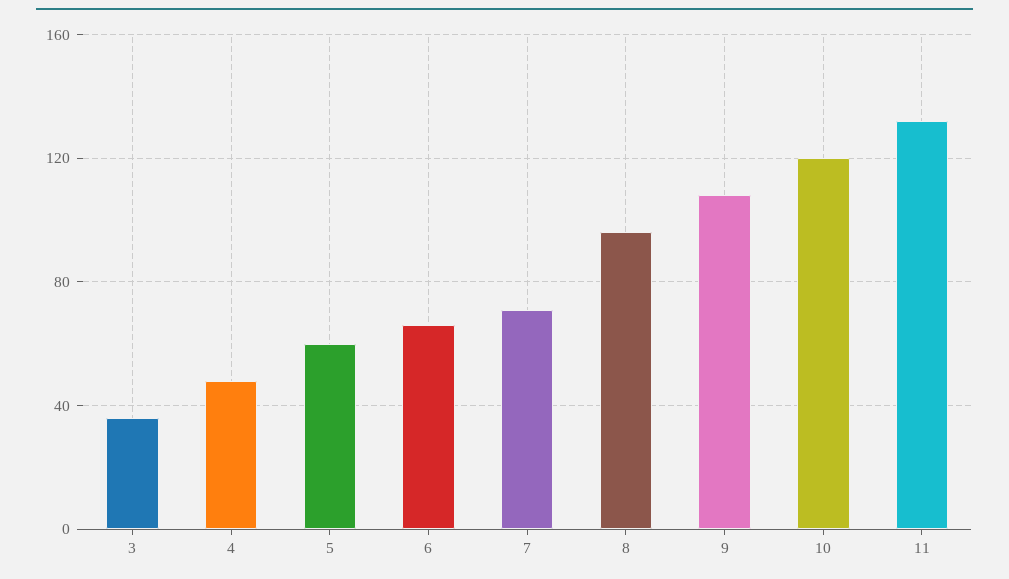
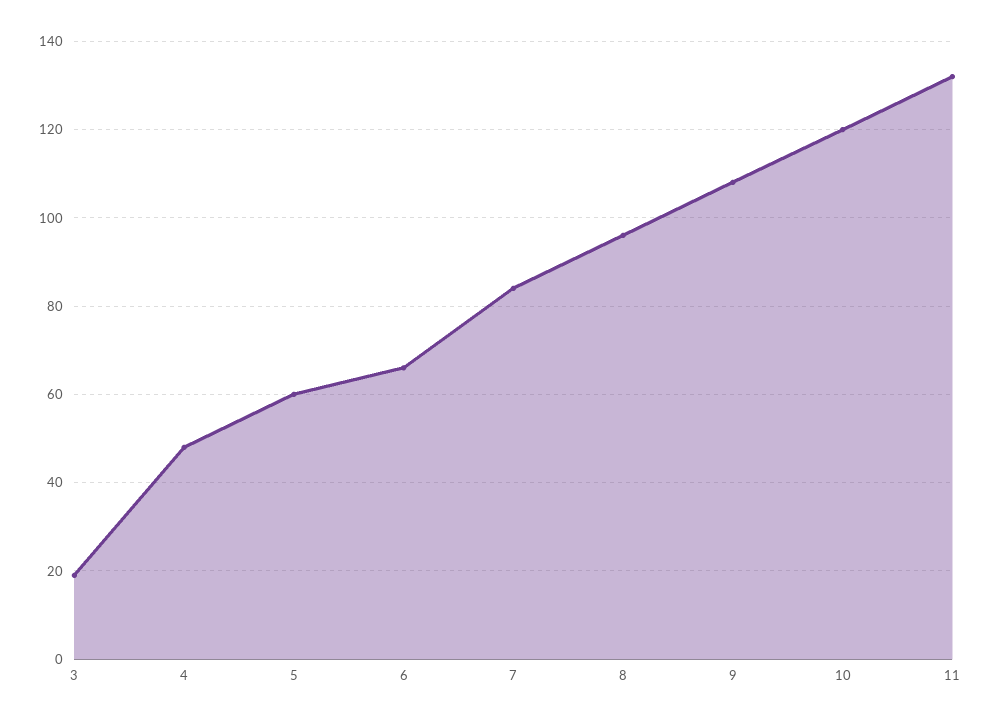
3: 35 -> 20
7: 70 -> 85

